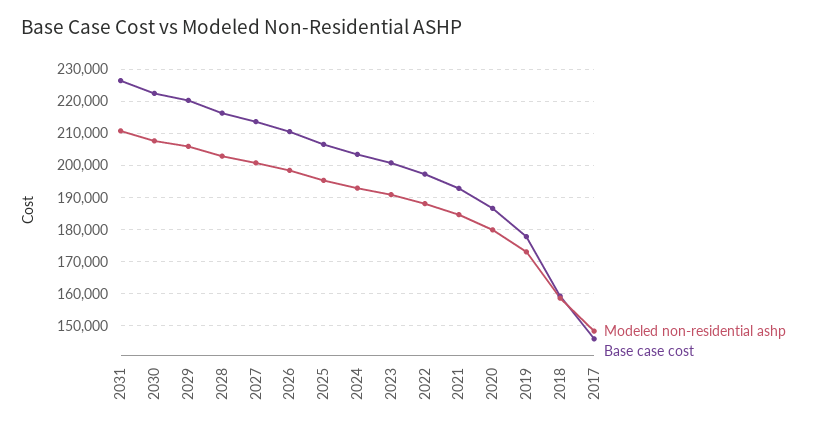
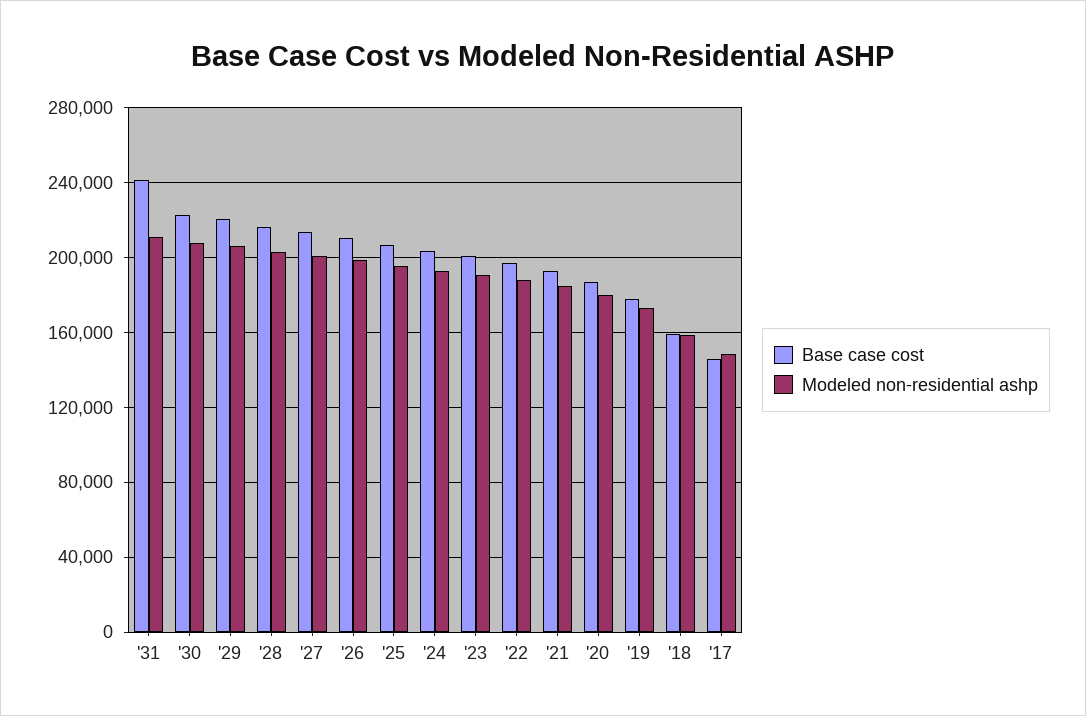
Base case cost, 2031: 226000 -> 240000

